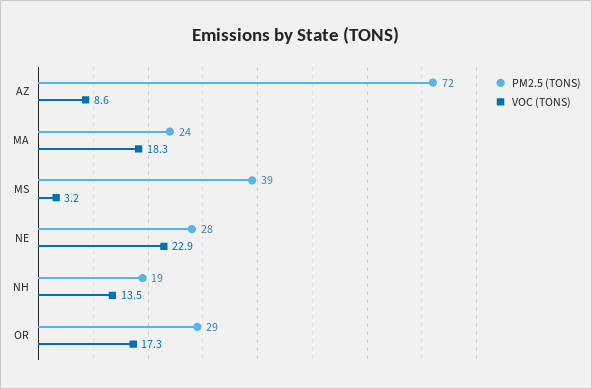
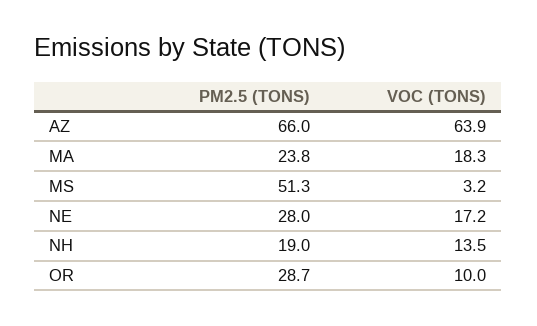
PM2.5 (TONS), AZ: 72 -> 66
VOC (TONS), AZ: 8.6 -> 63.9
PM2.5 (TONS), MS: 39 -> 51.3
VOC (TONS), NE: 22.9 -> 17.2
VOC (TONS), OR: 17.3 -> 10

